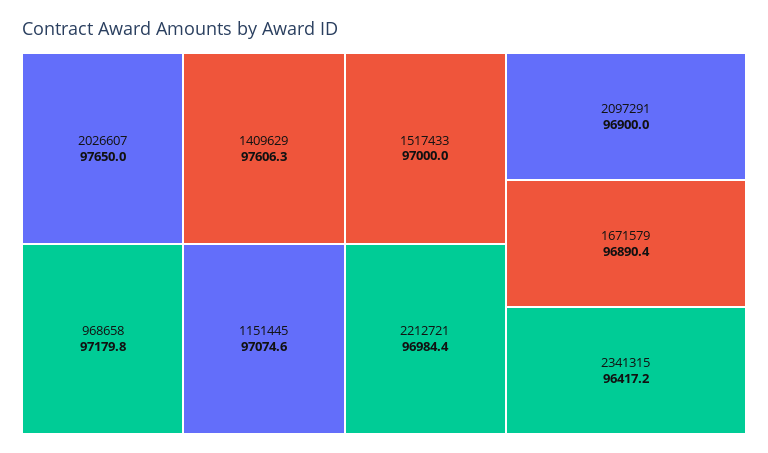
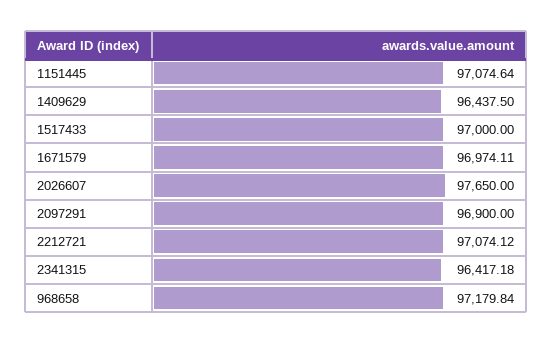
1409629: 97606.3 -> 96437.5
2212721: 96984.4 -> 97074.12
1671579: 96890.4 -> 96974.11

